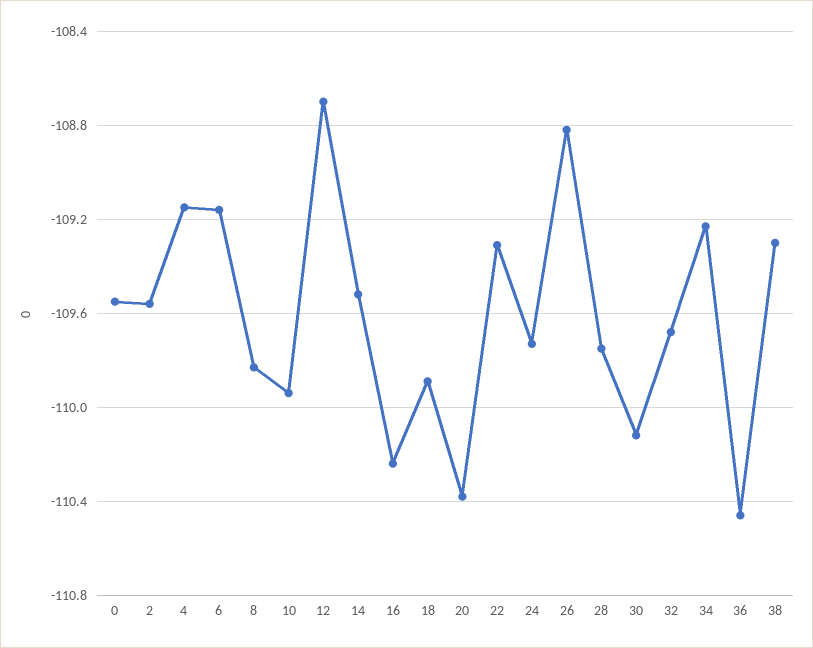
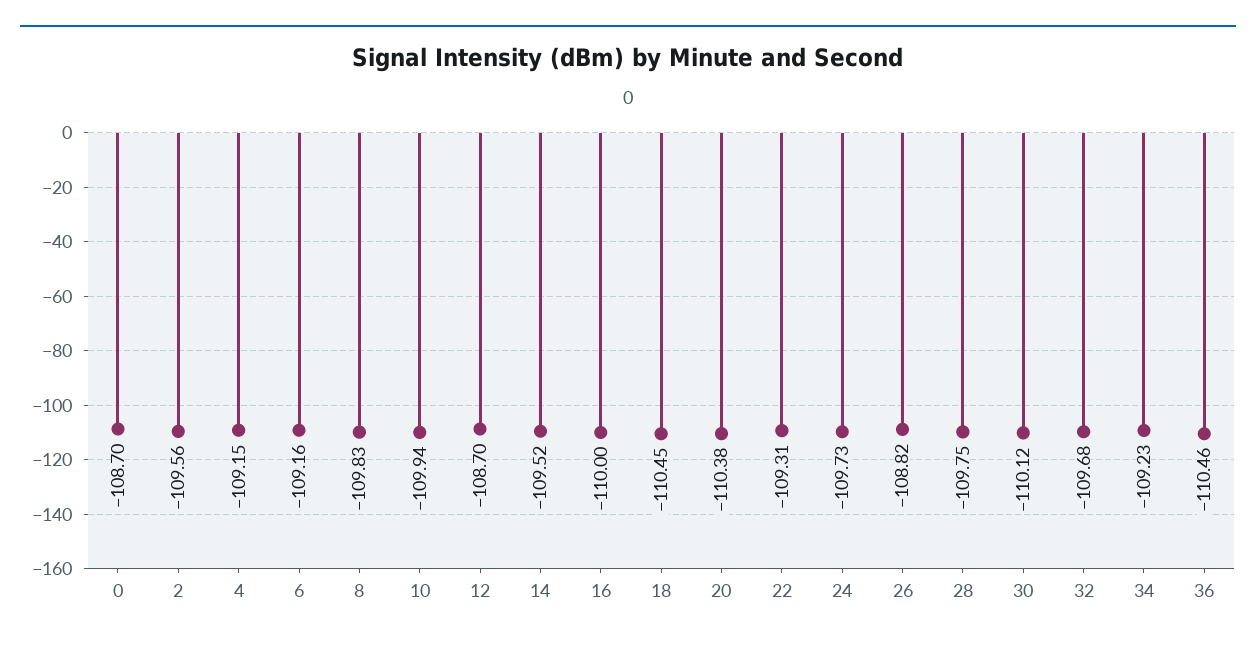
0: -109.55 -> -108.7
16: -110.25 -> -110
18: -109.9 -> -110.45
38: -109.3 -> none

